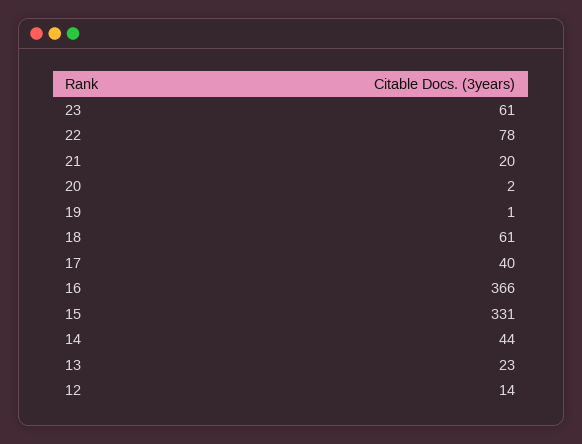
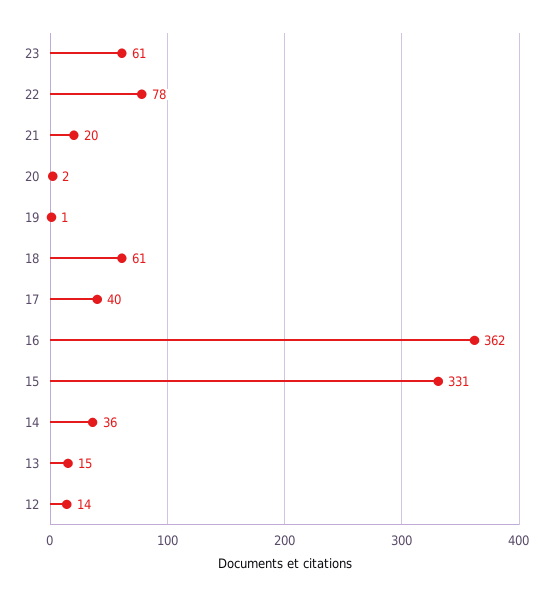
16: 366 -> 362
14: 44 -> 36
13: 23 -> 15

